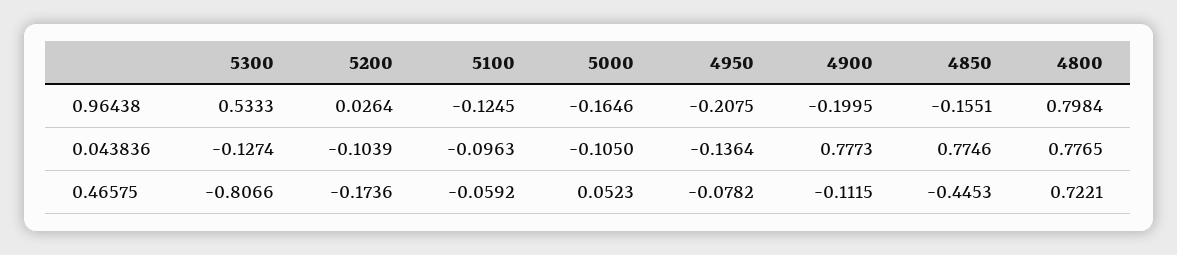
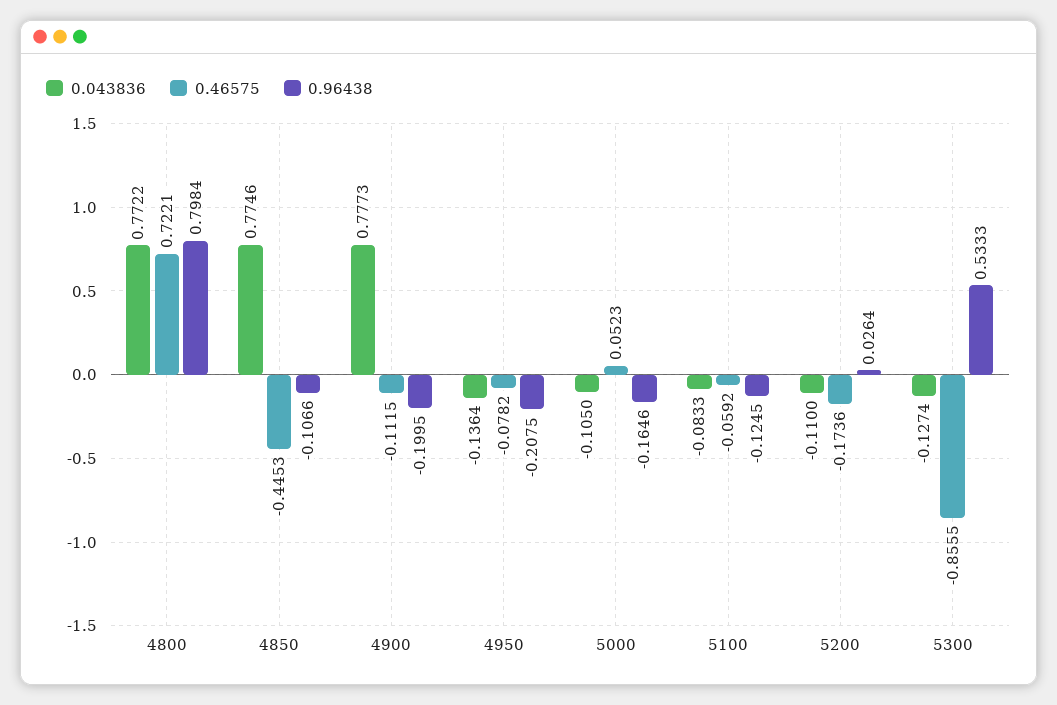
0.96438, 4850: -0.1551 -> -0.1066
0.043836, 5200: -0.1039 -> -0.11
0.043836, 5100: -0.0963 -> -0.0833
0.043836, 4800: 0.7765 -> 0.7722
0.46575, 5300: -0.8066 -> -0.8555

